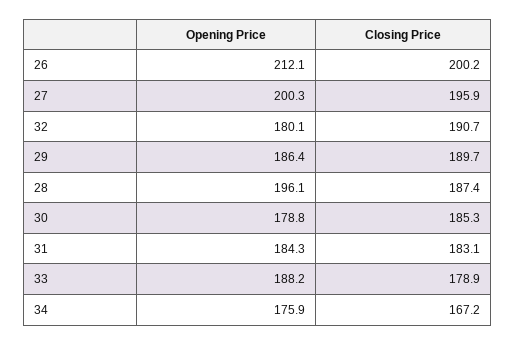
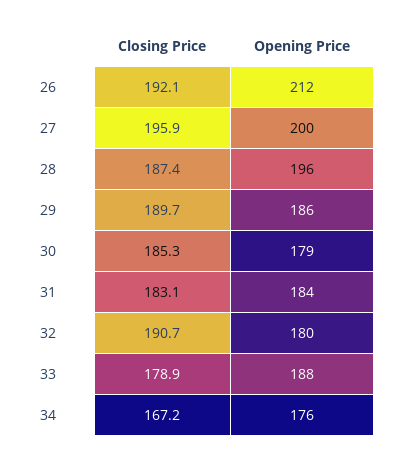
Closing Price, 26: 200.2 -> 192.1

